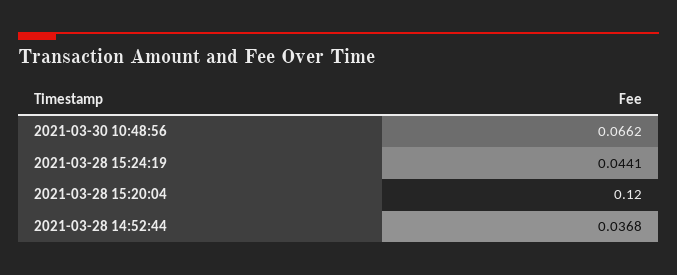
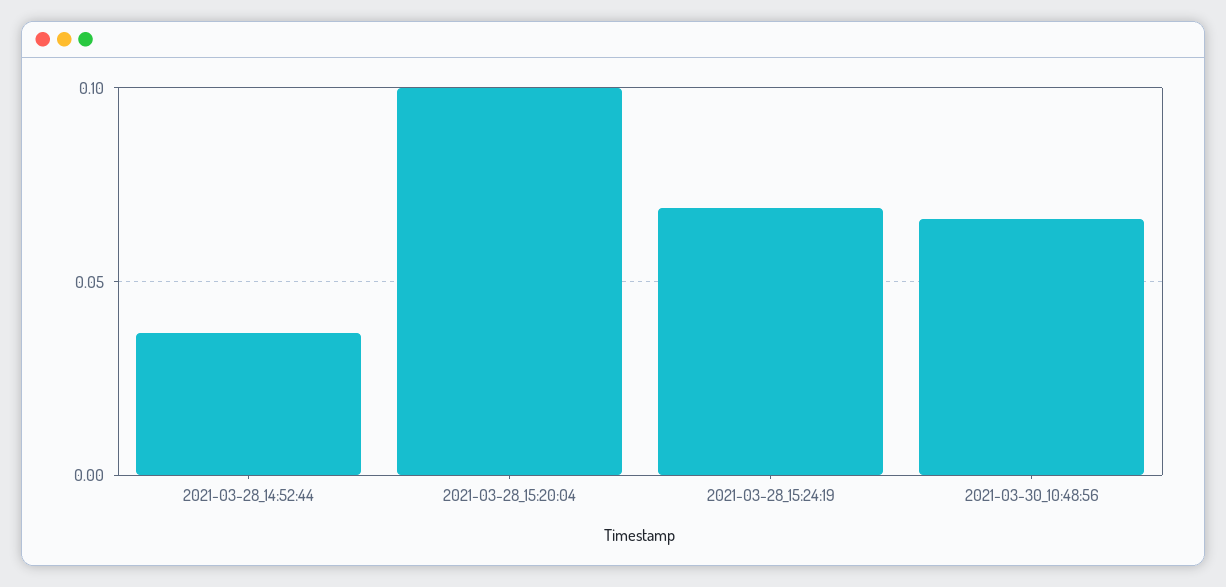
2021-03-28 15:24:19: 0.0441 -> 0.07
2021-03-28 15:20:04: 0.12 -> 0.1

